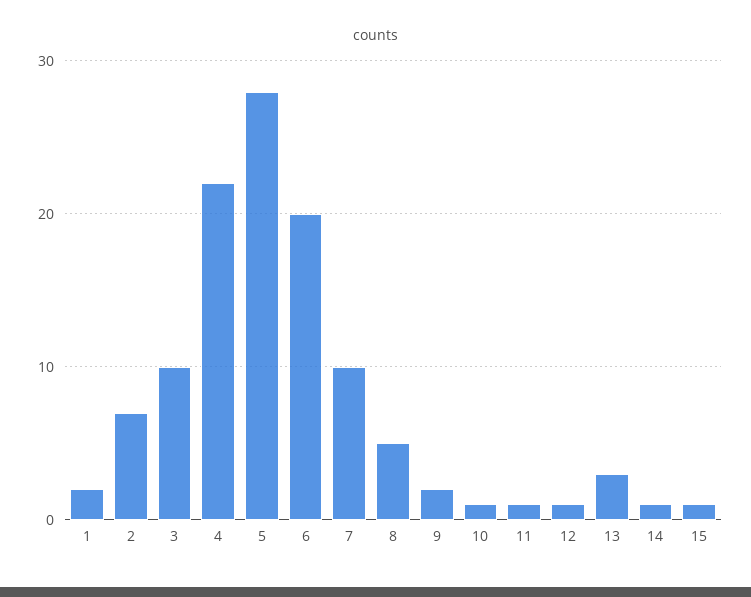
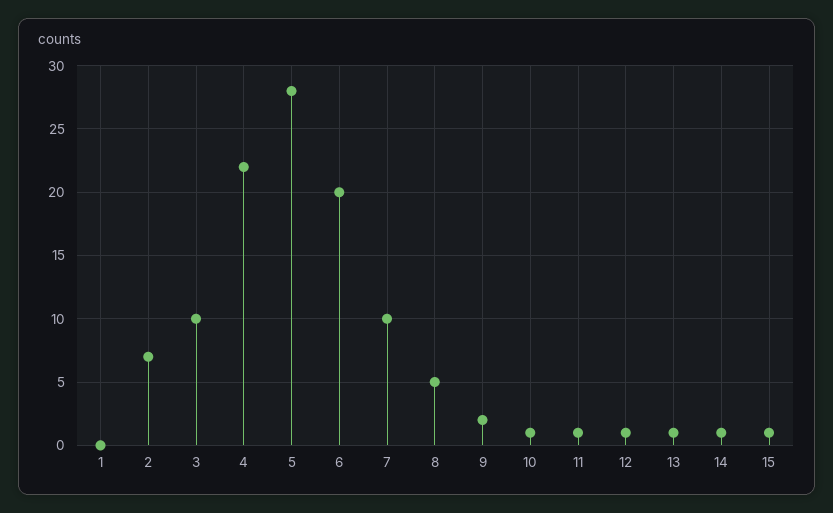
1: 2 -> 0
13: 3 -> 1

